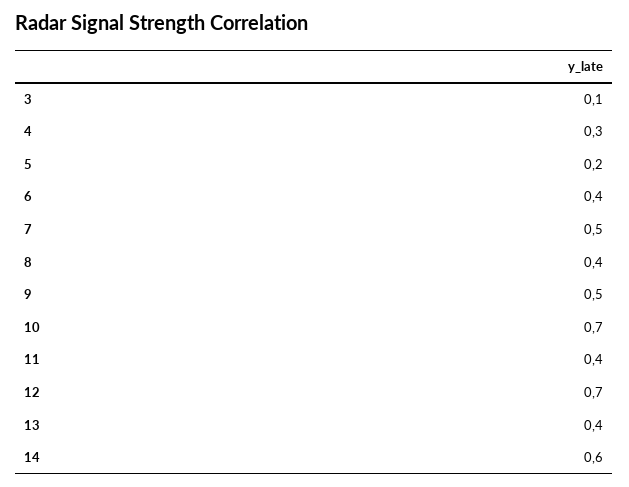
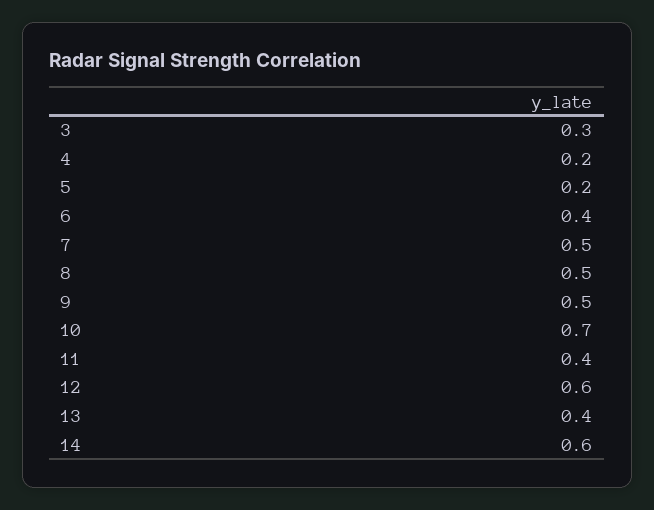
3: 0.1 -> 0.3
4: 0.3 -> 0.2
8: 0.4 -> 0.5
12: 0.7 -> 0.6

